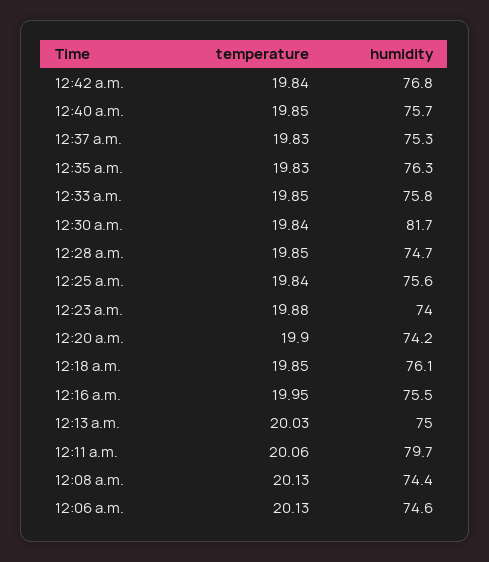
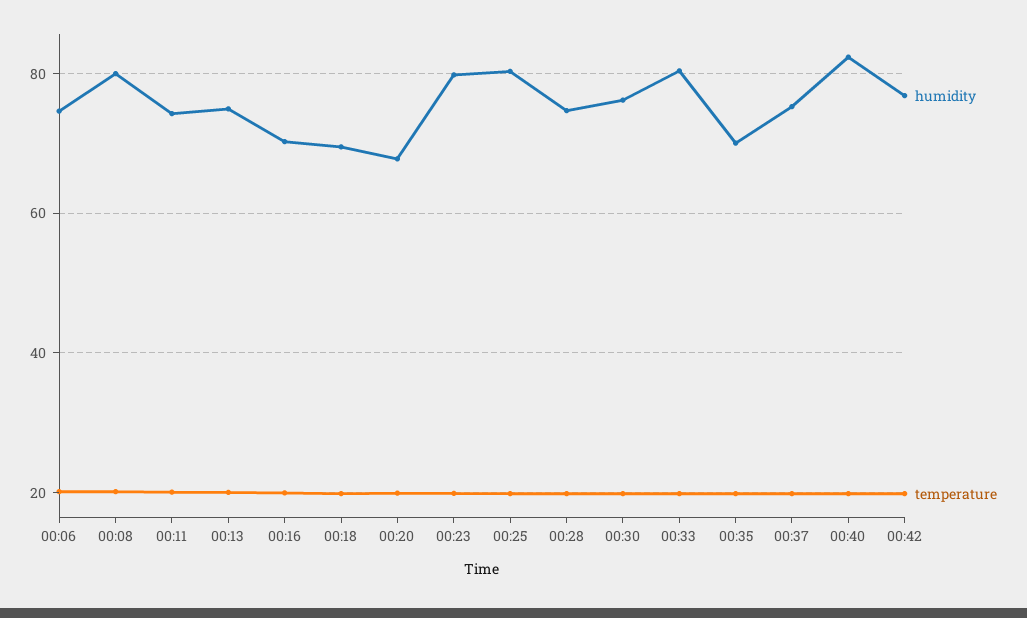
humidity, 12:40 a.m.: 75.7 -> 82
humidity, 12:35 a.m.: 76.3 -> 70
humidity, 12:33 a.m.: 75.8 -> 80
humidity, 12:30 a.m.: 81.7 -> 76
humidity, 12:25 a.m.: 75.6 -> 80
humidity, 12:23 a.m.: 74 -> 80
humidity, 12:20 a.m.: 74.2 -> 68
humidity, 12:18 a.m.: 76.1 -> 70
humidity, 12:16 a.m.: 75.5 -> 70
humidity, 12:11 a.m.: 79.7 -> 74
humidity, 12:08 a.m.: 74.4 -> 80

